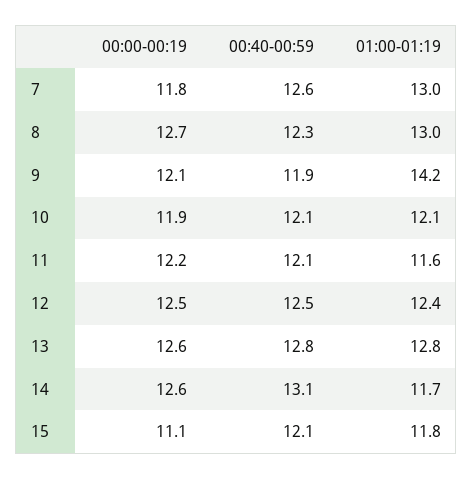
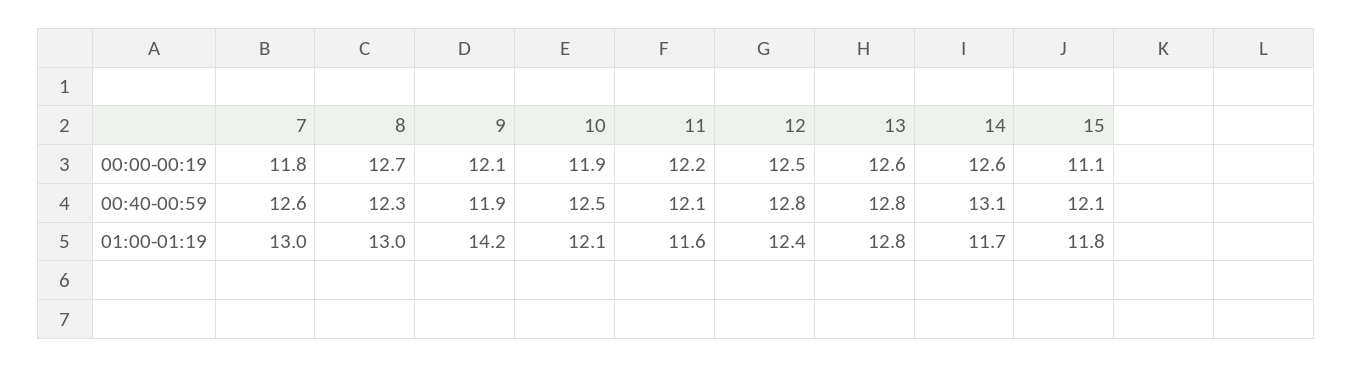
00:40-00:59, 10: 12.1 -> 12.5
00:40-00:59, 12: 12.5 -> 12.8

